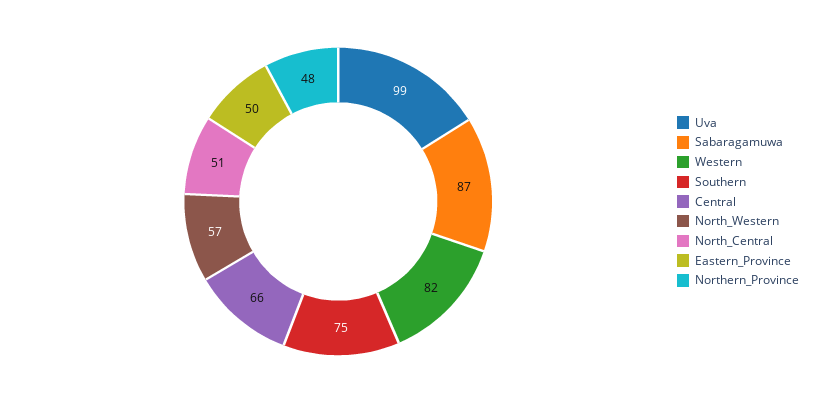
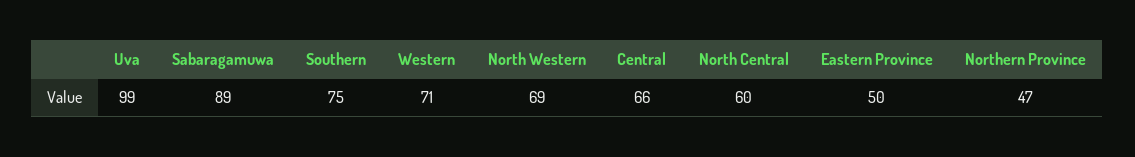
Sabaragamuwa: 87 -> 89
Western: 82 -> 71
North_Western: 57 -> 69
North_Central: 51 -> 60
Northern_Province: 48 -> 47

